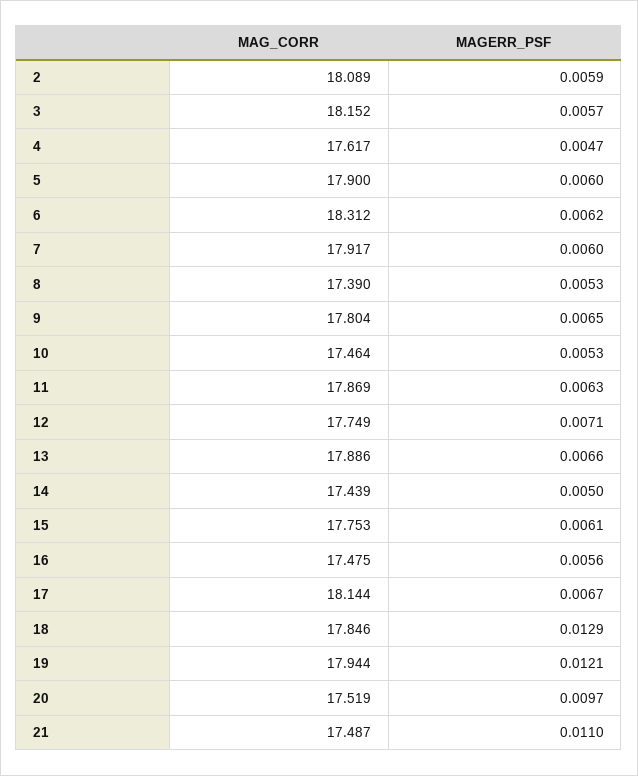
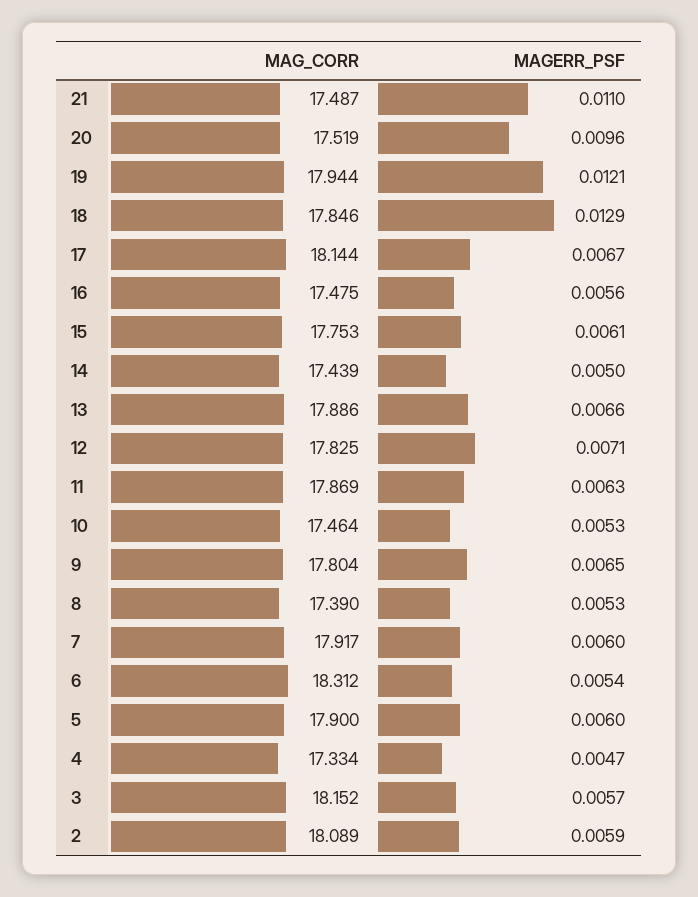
MAG_CORR, 4: 17.617 -> 17.334
MAGERR_PSF, 6: 0.0062 -> 0.0054
MAG_CORR, 12: 17.749 -> 17.825
MAGERR_PSF, 20: 0.0097 -> 0.0096

